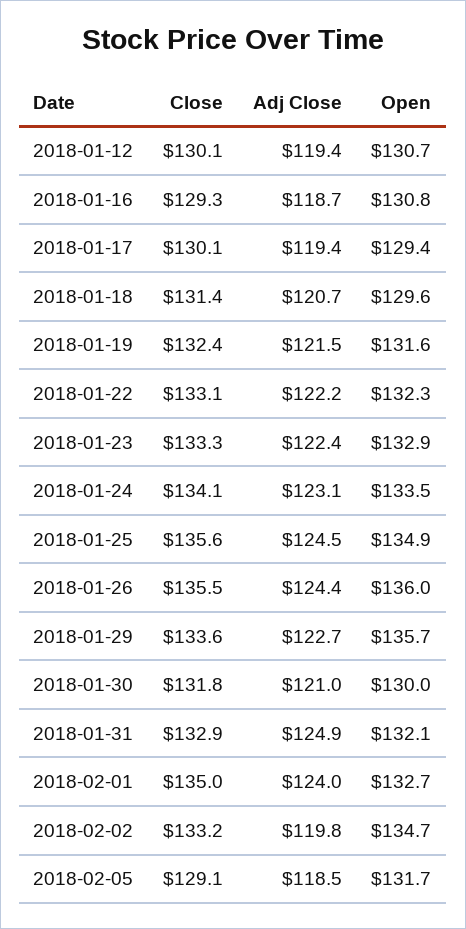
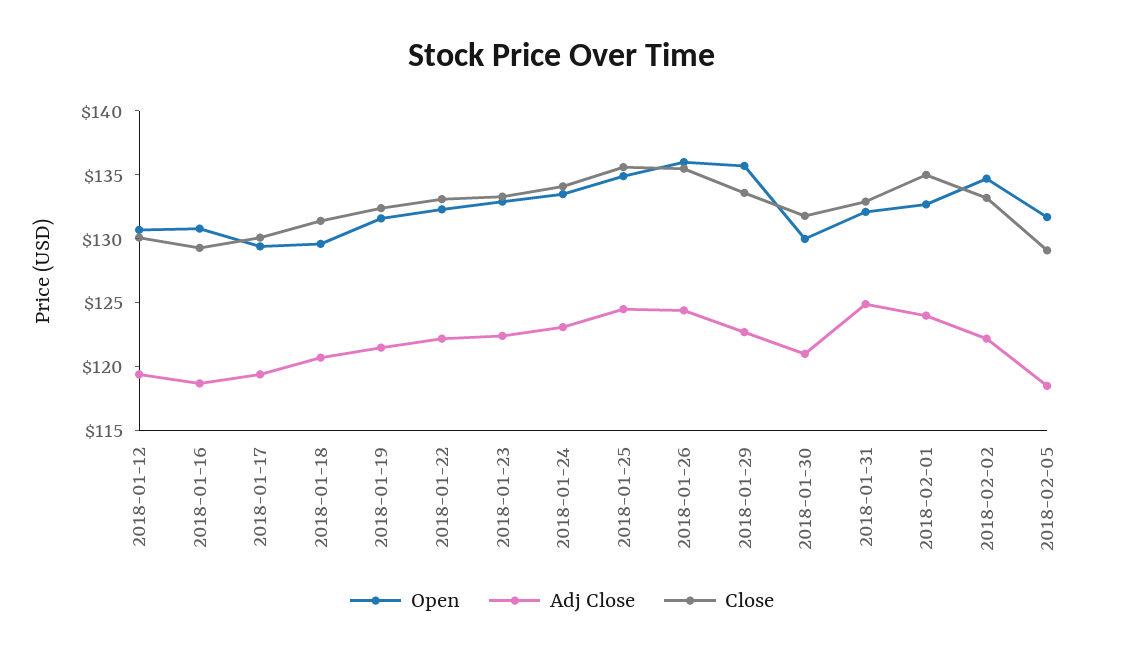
Adj Close, 2018-02-02: 119.8 -> 122

